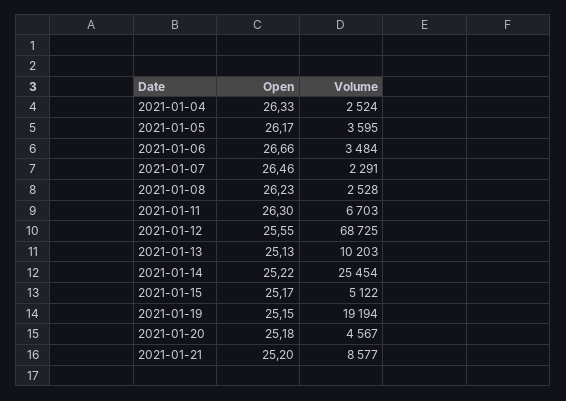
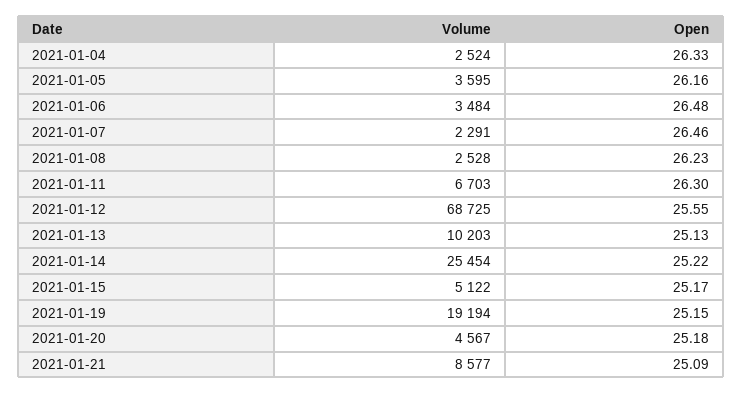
Open, 2021-01-05: 26.17 -> 26.16
Open, 2021-01-06: 26.66 -> 26.48
Open, 2021-01-21: 25.2 -> 25.09

